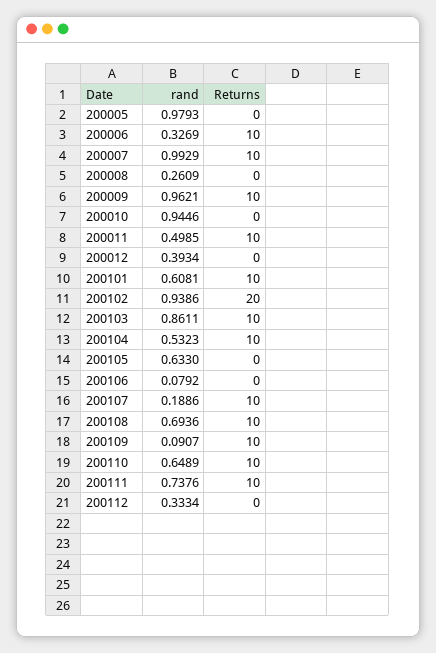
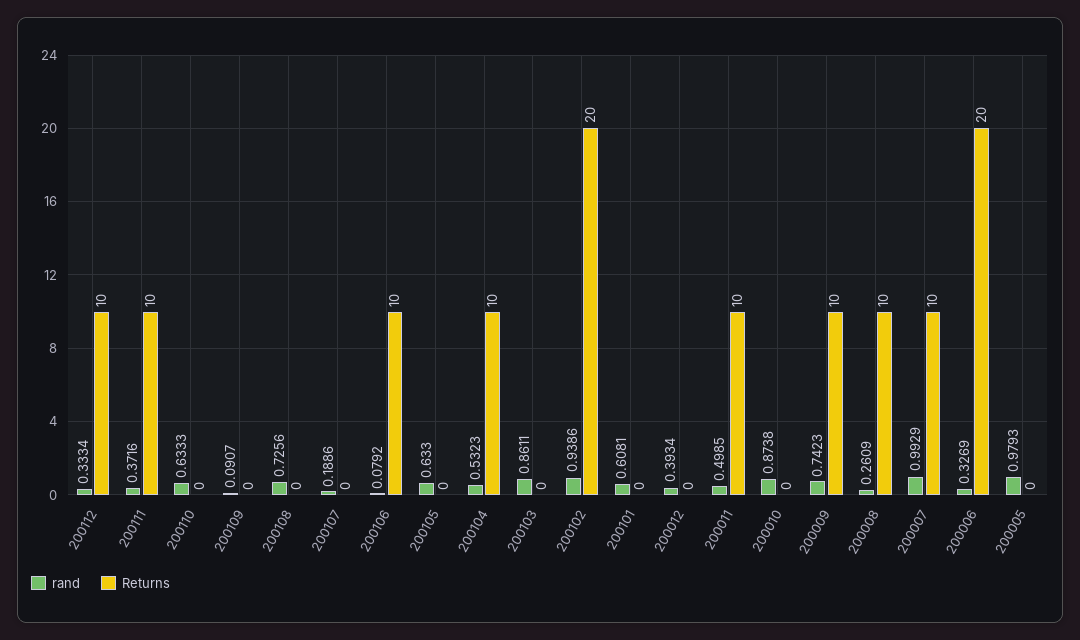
Returns, 200006: 10 -> 20
Returns, 200008: 0 -> 10
rand, 200009: 0.9621 -> 0.7423
rand, 200010: 0.9446 -> 0.8738
Returns, 200101: 10 -> 0
Returns, 200103: 10 -> 0
Returns, 200106: 0 -> 10
Returns, 200107: 10 -> 0
rand, 200108: 0.6936 -> 0.7256
Returns, 200108: 10 -> 0
Returns, 200109: 10 -> 0
rand, 200110: 0.6489 -> 0.6333
Returns, 200110: 10 -> 0
rand, 200111: 0.7376 -> 0.3716
Returns, 200112: 0 -> 10

